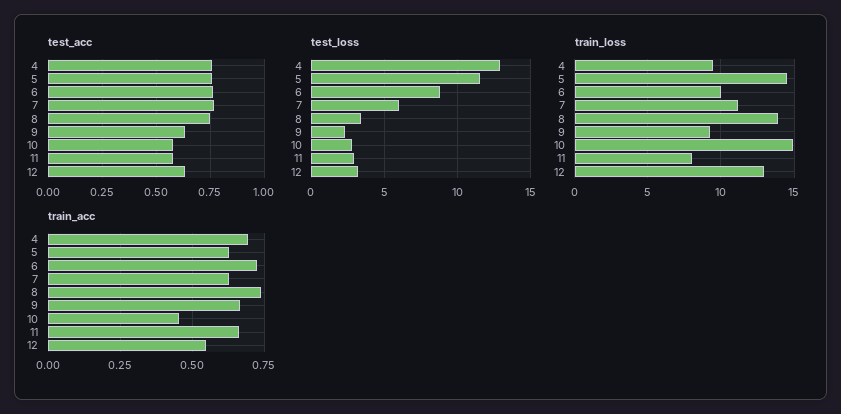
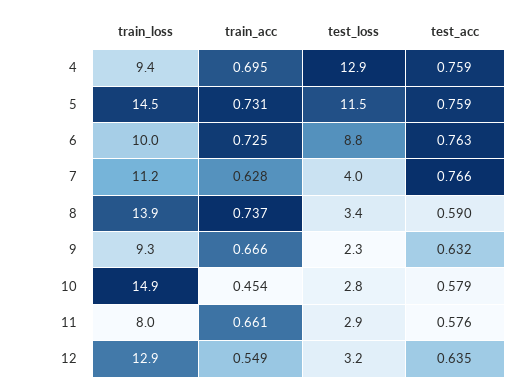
test_acc, 8: 0.75 -> 0.59
test_loss, 7: 6 -> 4
train_acc, 5: 0.625 -> 0.731

